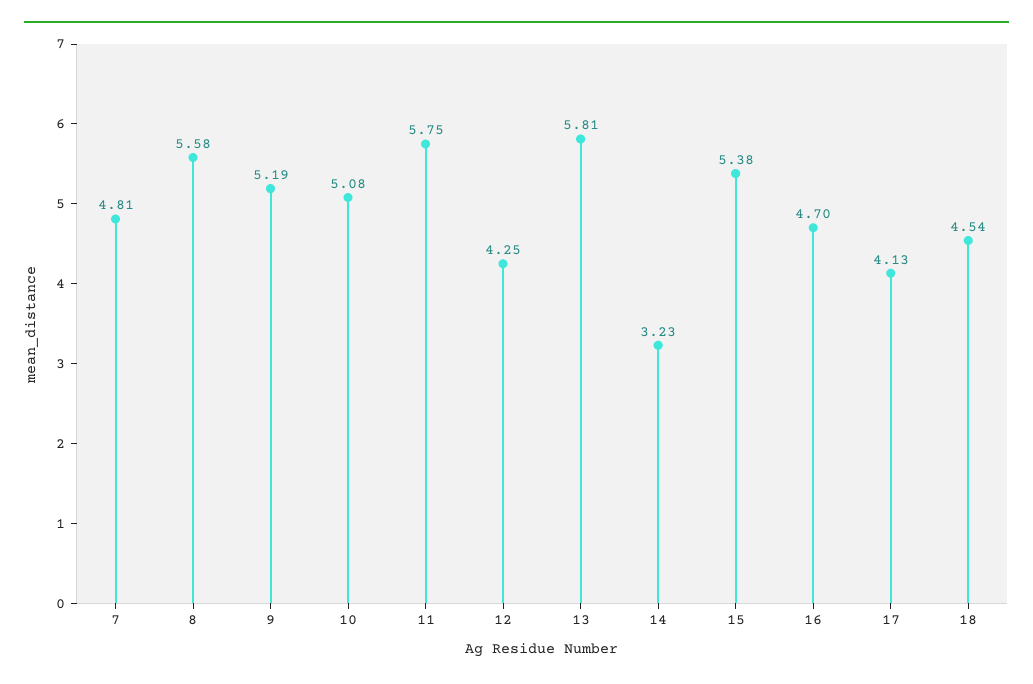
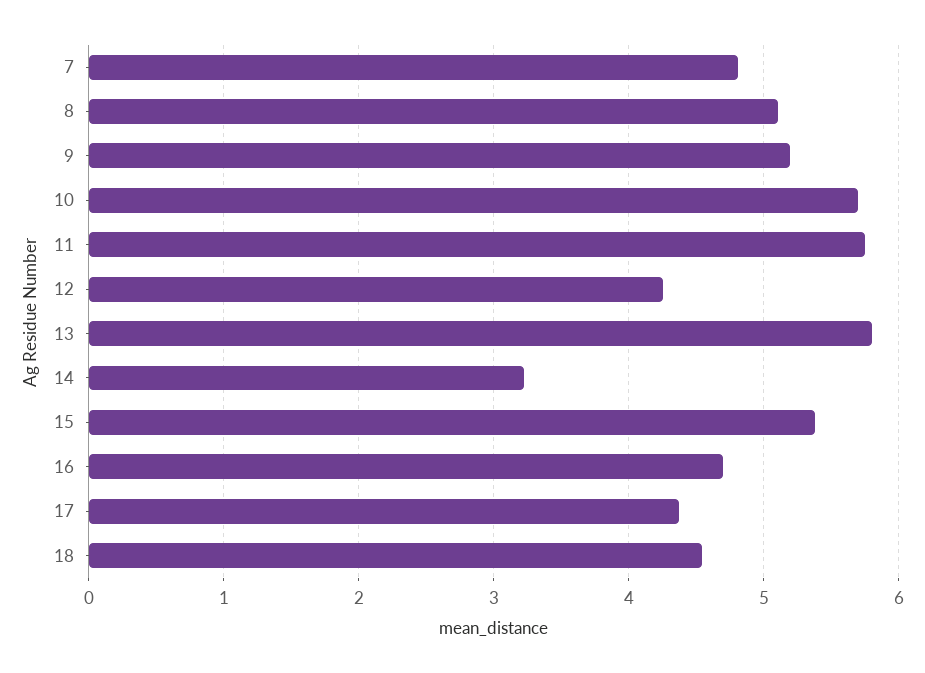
8: 5.58 -> 5.1
10: 5.08 -> 5.7
17: 4.13 -> 4.4

